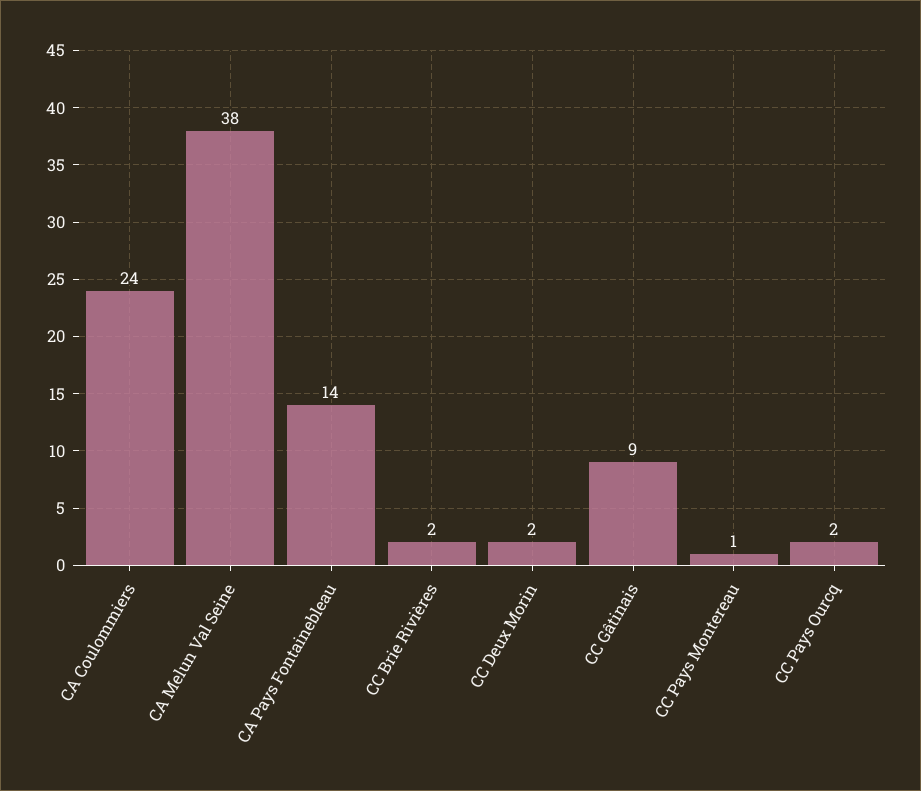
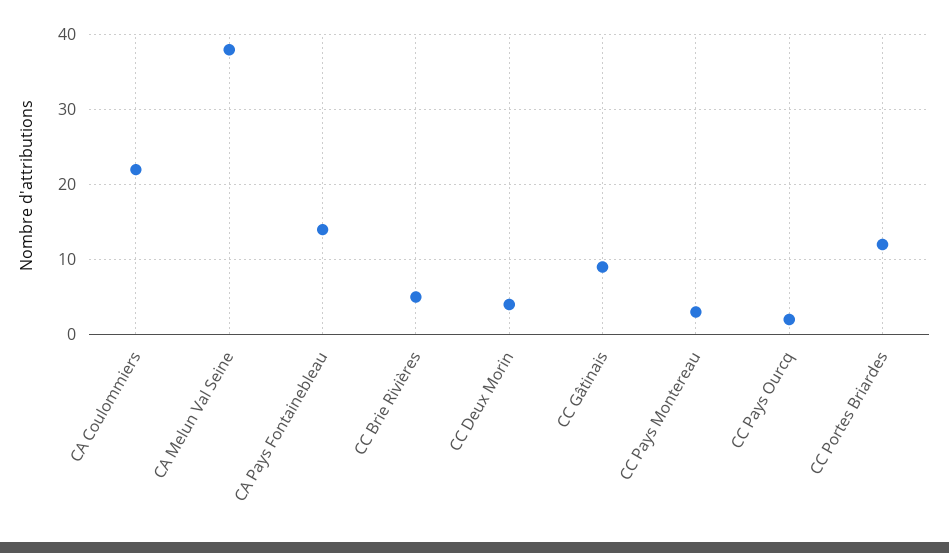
CA Coulommiers: 24 -> 22
CC Brie Rivières: 2 -> 5
CC Deux Morin: 2 -> 4
CC Pays Montereau: 1 -> 3
CC Portes Briardes: none -> 12

